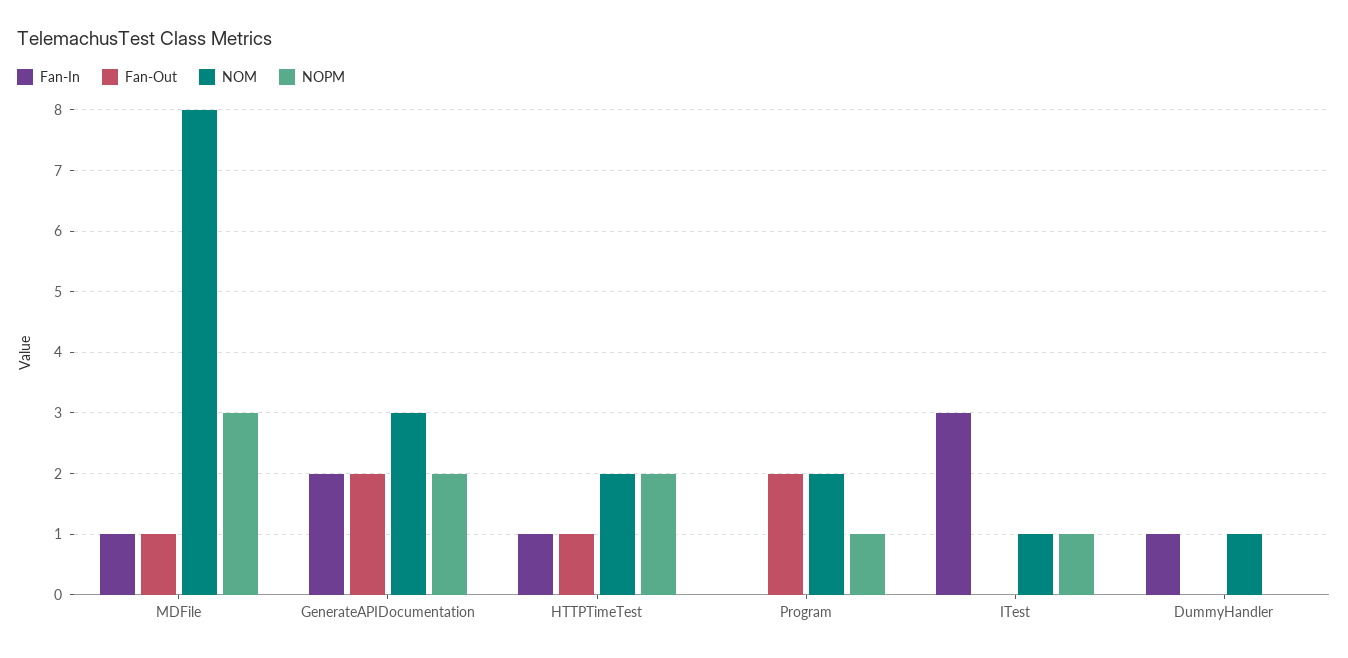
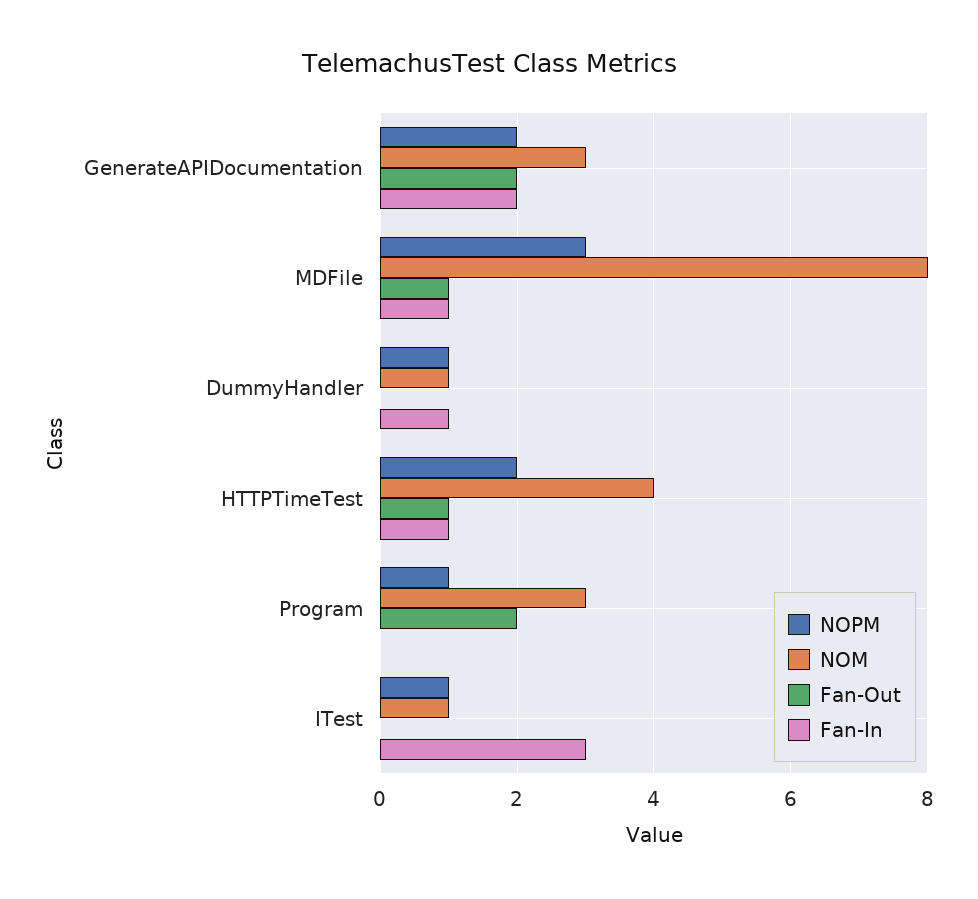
NOM, HTTPTimeTest: 2 -> 4
NOM, Program: 2 -> 3
NOPM, DummyHandler: 0 -> 1

